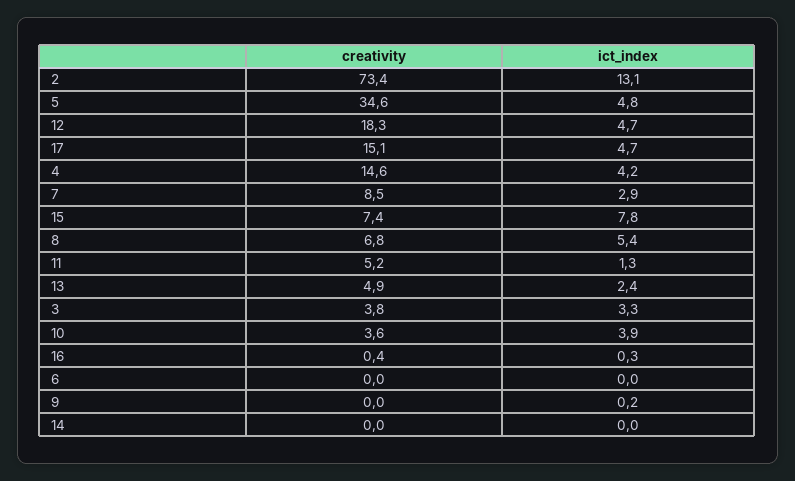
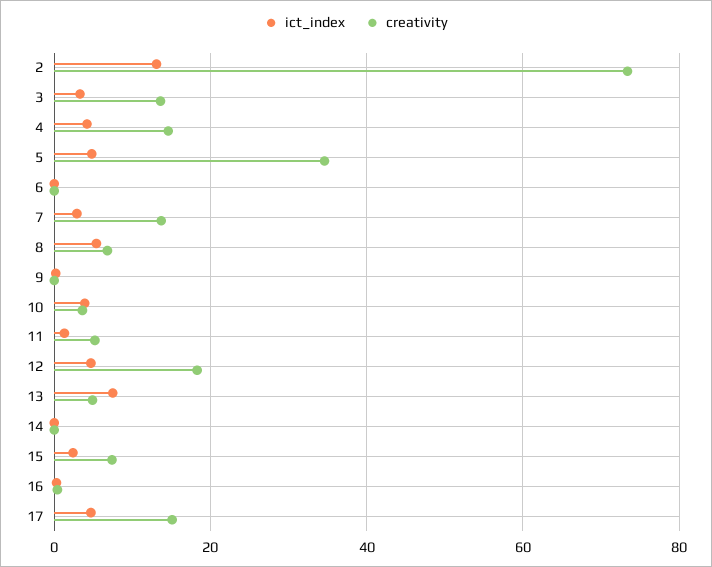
creativity, 7: 8.5 -> 14
ict_index, 15: 7.8 -> 2
ict_index, 13: 2.4 -> 8
creativity, 3: 3.8 -> 14

